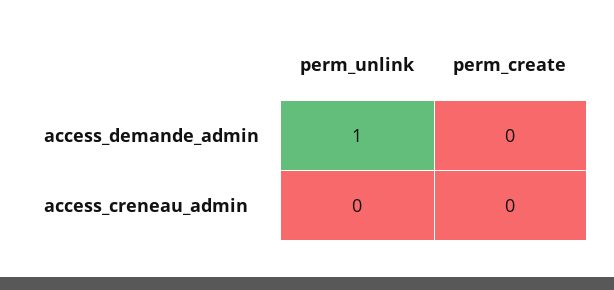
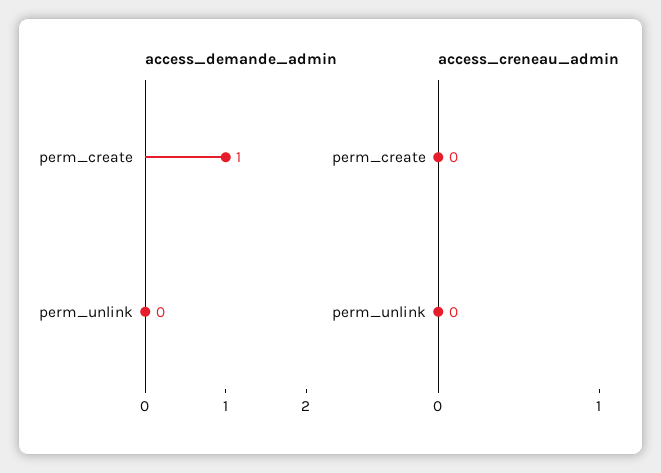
access_demande_admin, perm_unlink: 1 -> 0
access_demande_admin, perm_create: 0 -> 1

